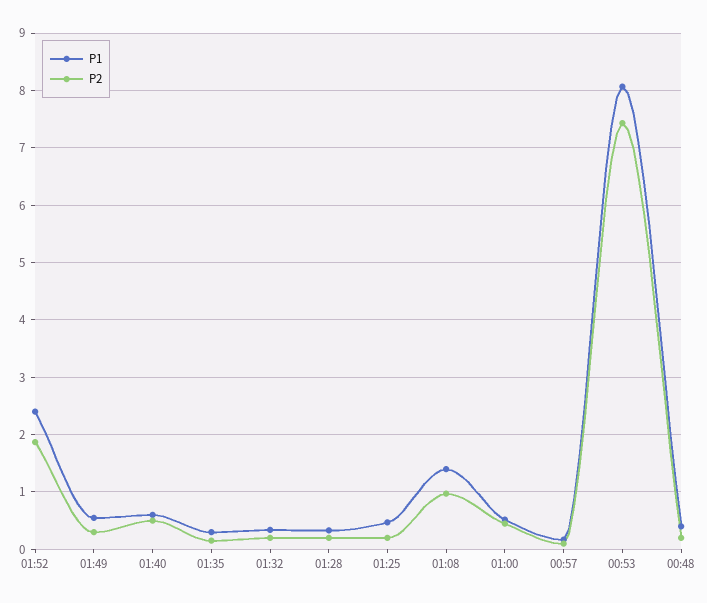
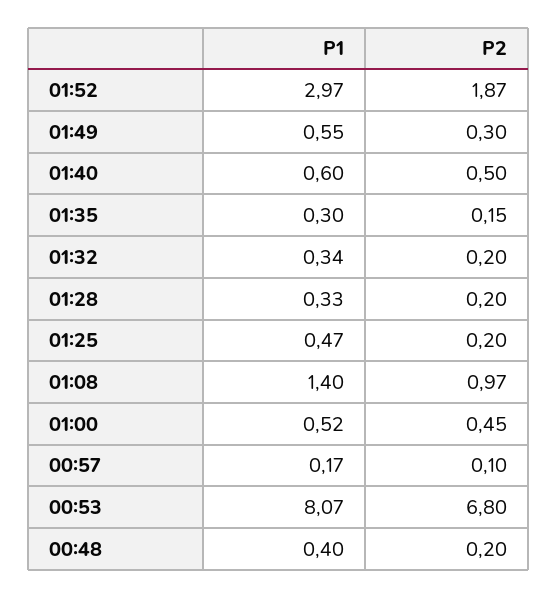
P1, 01:52: 2.4 -> 2.97
P2, 00:53: 7.4 -> 6.8

